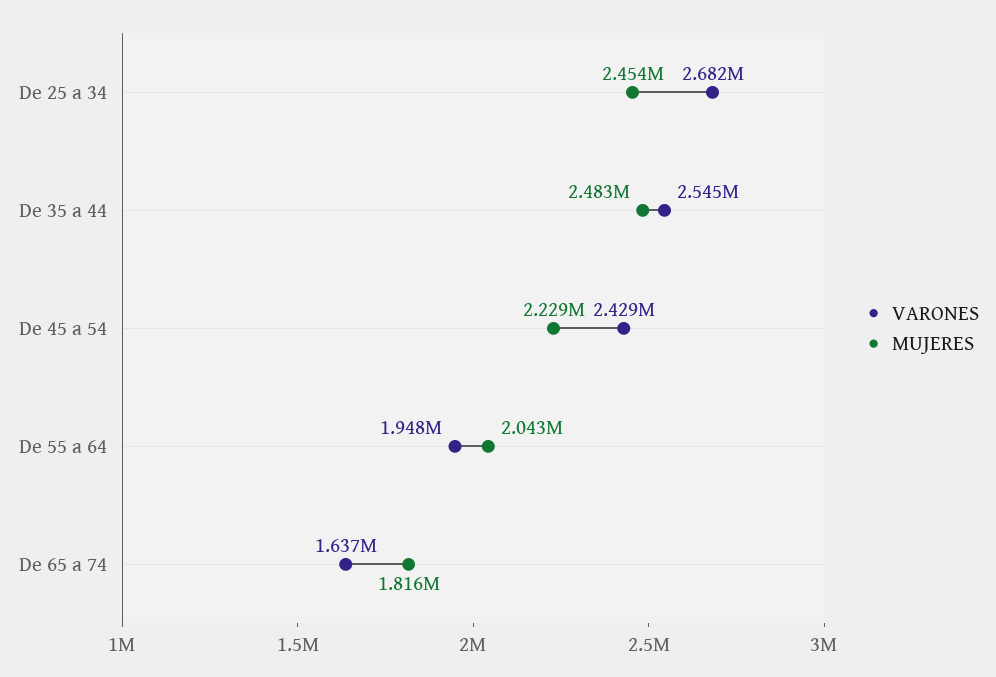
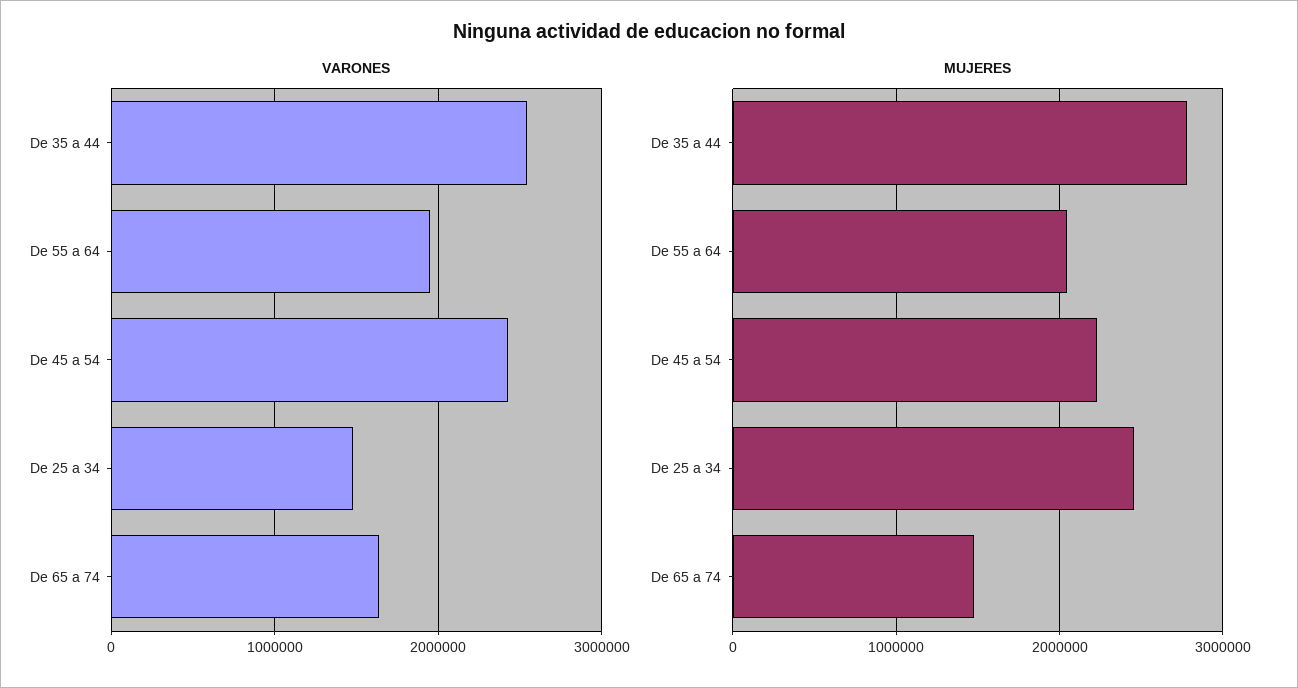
VARONES, De 25 a 34: 2682000 -> 1500000
MUJERES, De 35 a 44: 2483000 -> 2800000
MUJERES, De 65 a 74: 1816000 -> 1500000

